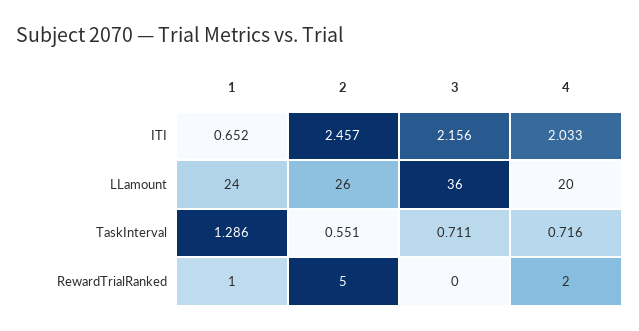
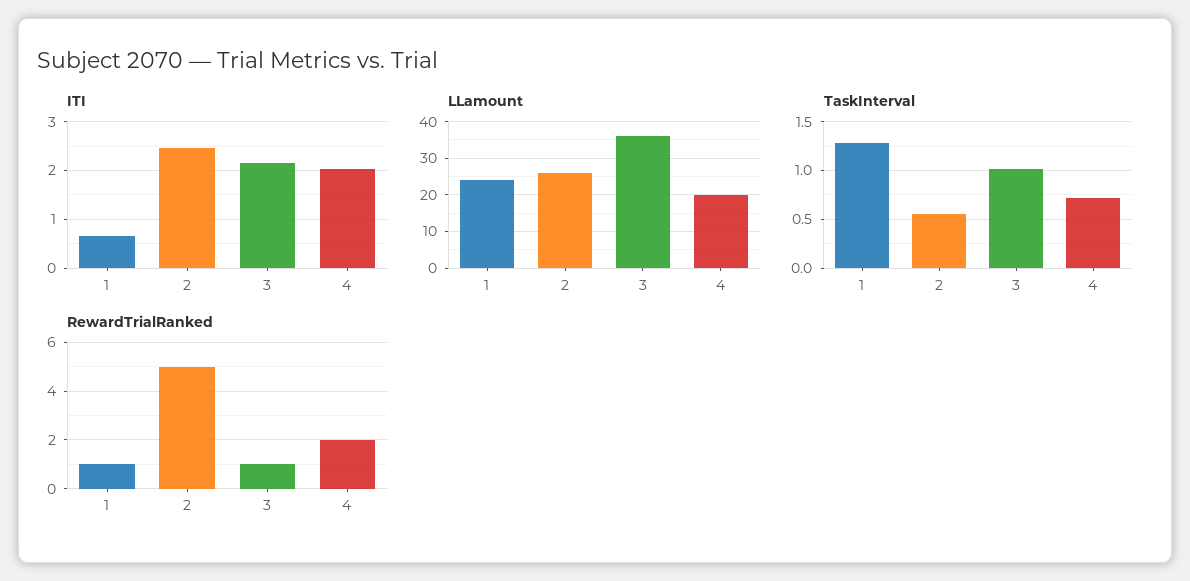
TaskInterval, 3: 0.711 -> 1
RewardTrialRanked, 3: 0 -> 1

